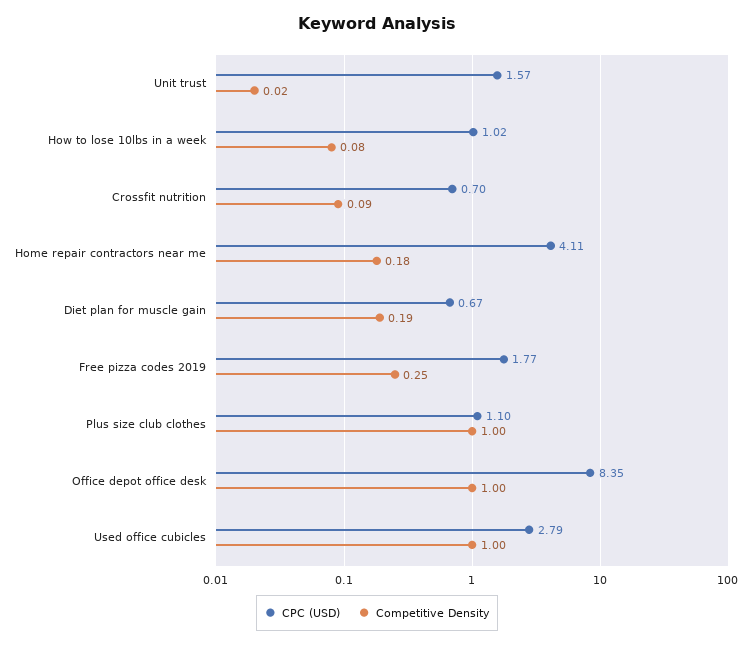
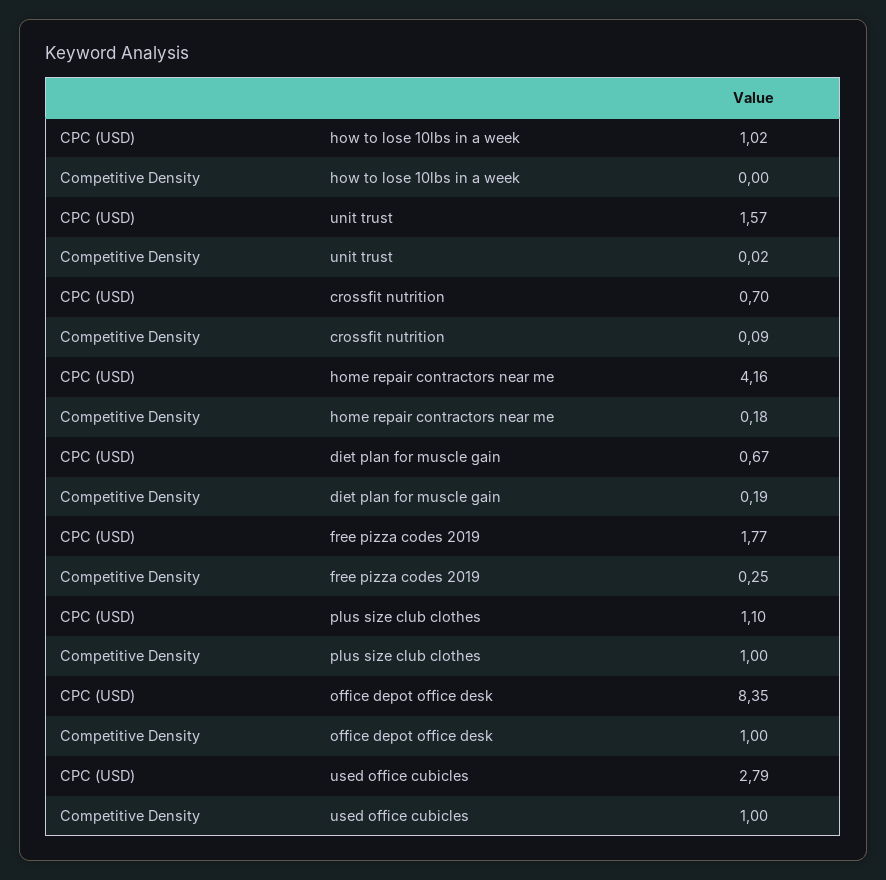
Competitive Density, How to lose 10lbs in a week: 0.08 -> 0
CPC (USD), Home repair contractors near me: 4.11 -> 4.16

